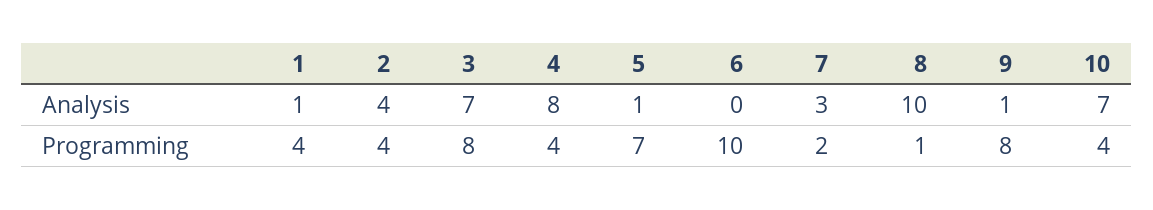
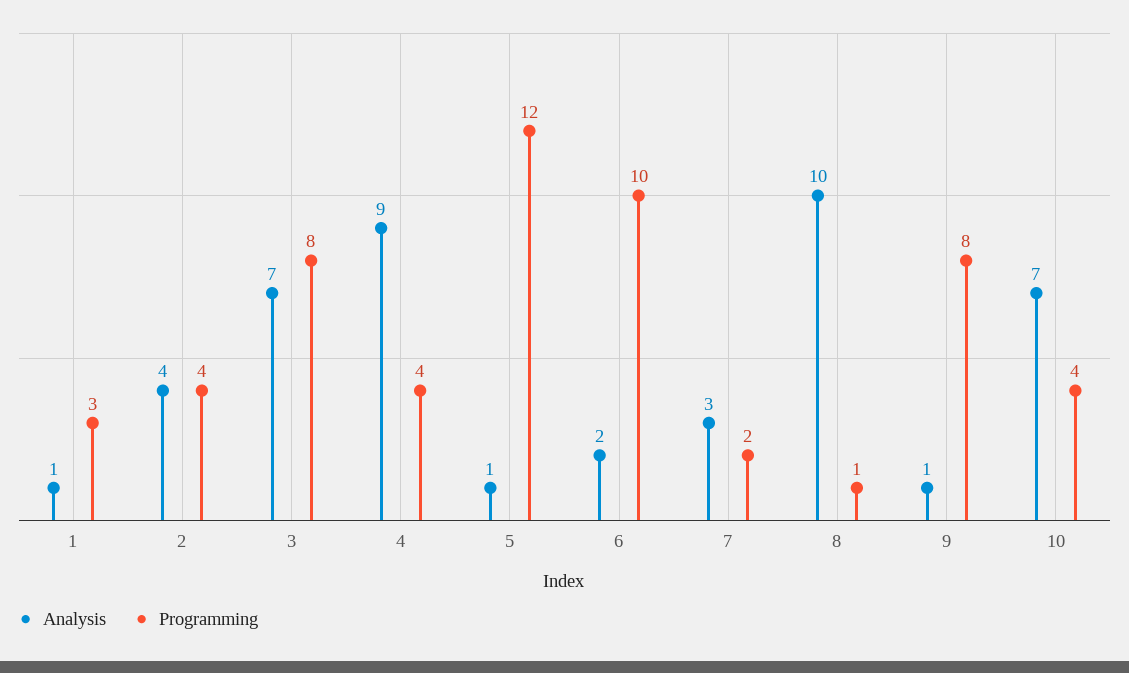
Analysis, 4: 8 -> 9
Analysis, 6: 0 -> 2
Programming, 1: 4 -> 3
Programming, 5: 7 -> 12

